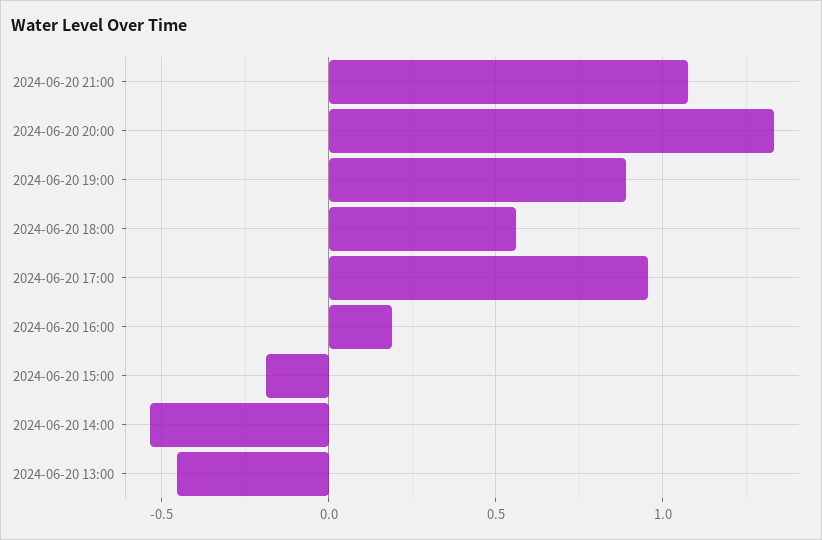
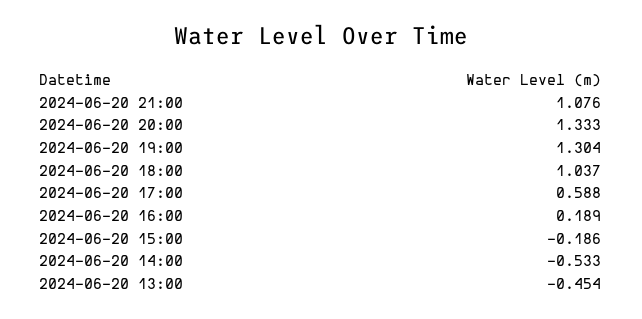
2024-06-20 19:00: 0.9 -> 1.304
2024-06-20 18:00: 0.55 -> 1.037
2024-06-20 17:00: 0.95 -> 0.588

